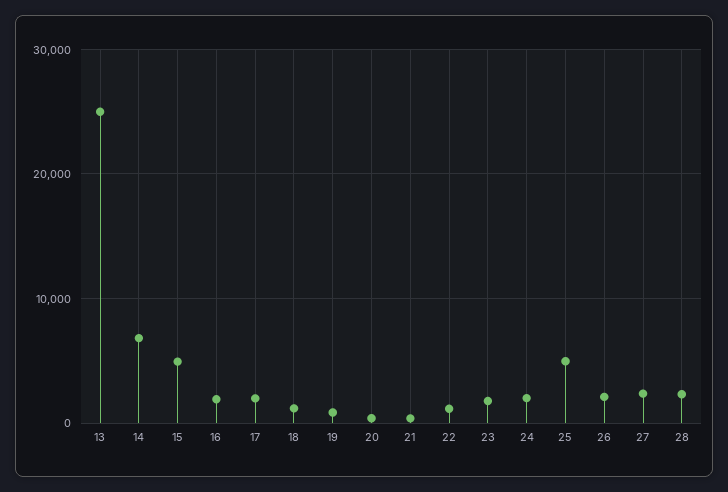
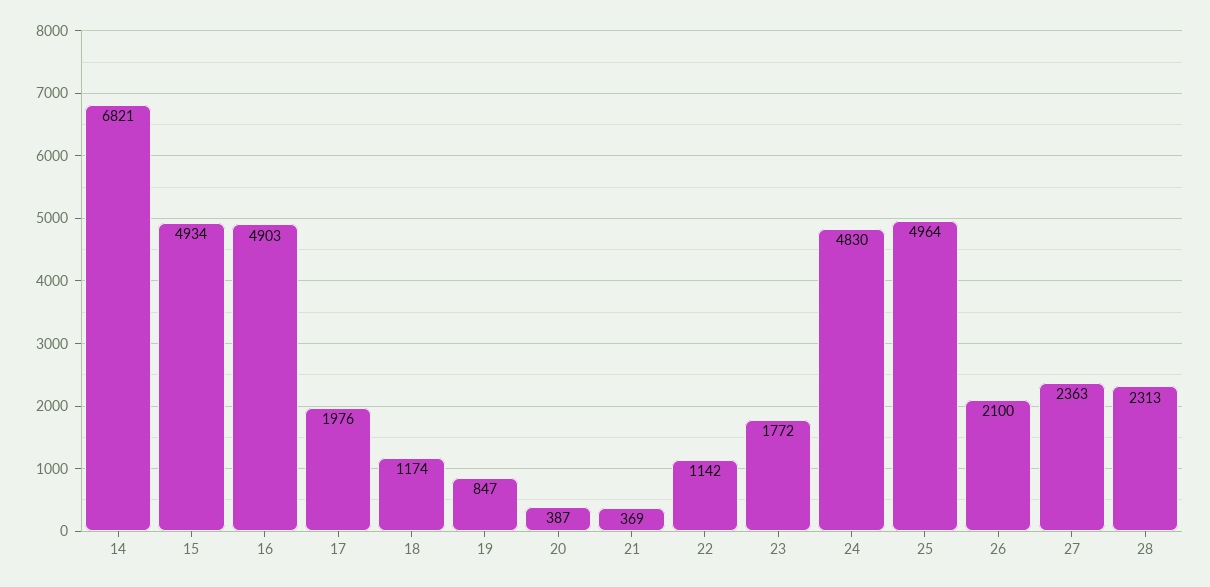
13: 25000 -> none
16: 2000 -> 4903
24: 2000 -> 4830

